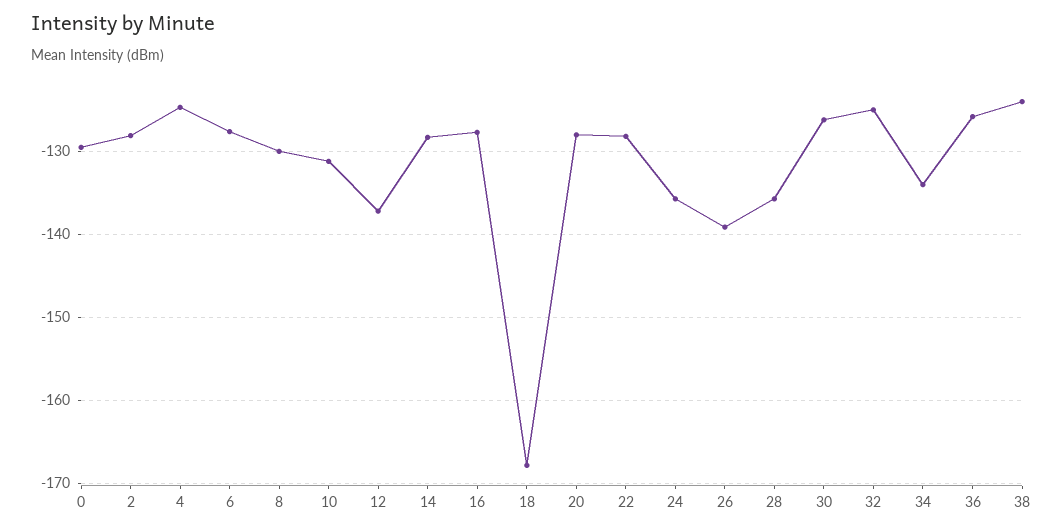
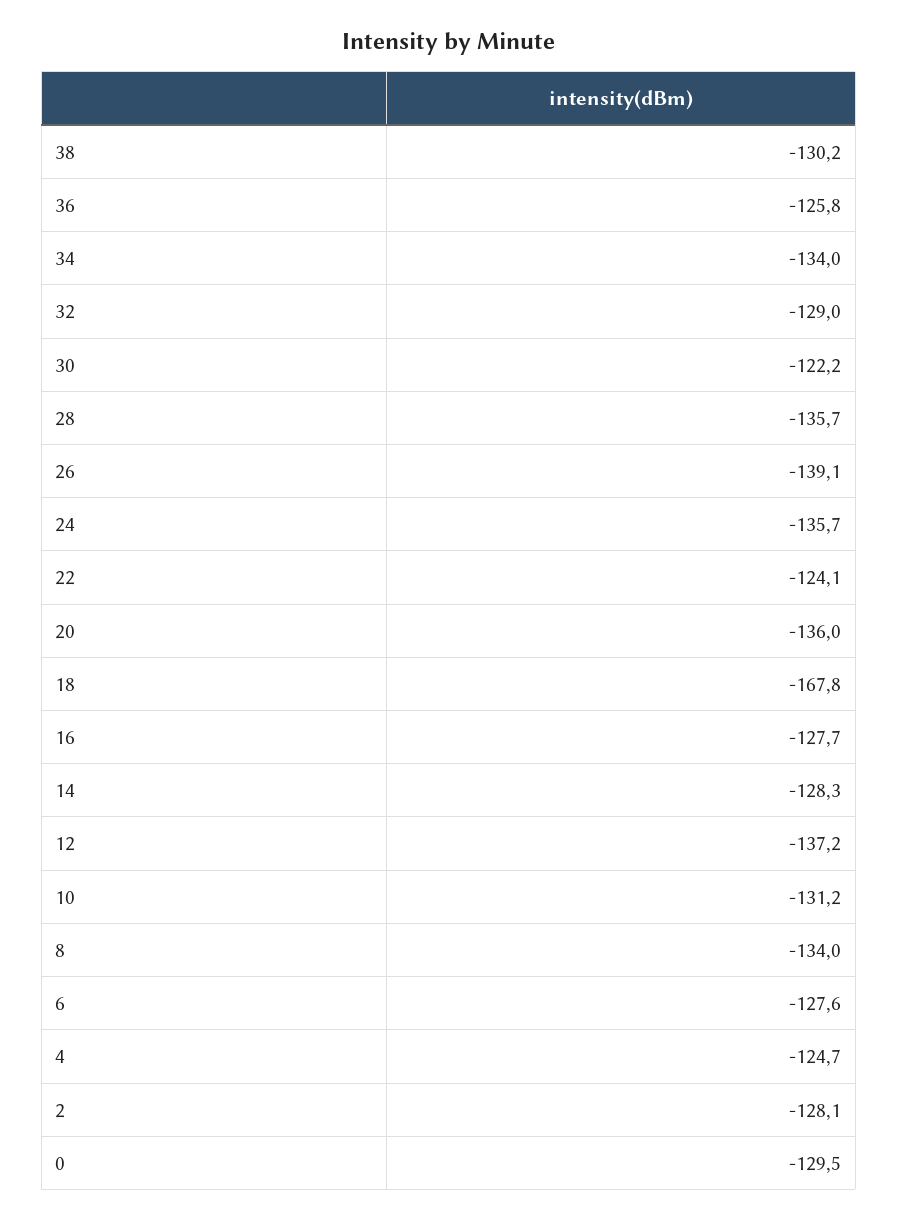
8: -130 -> -134
20: -128 -> -136
22: -128 -> -124.1
30: -126 -> -122.2
32: -125 -> -129
38: -124 -> -130.2

